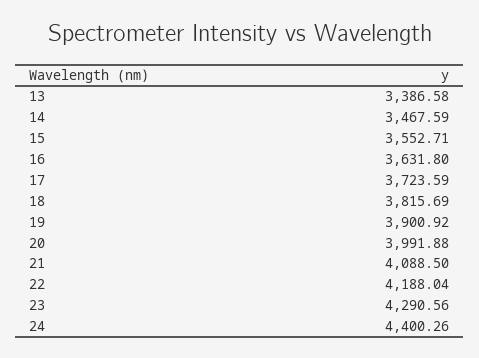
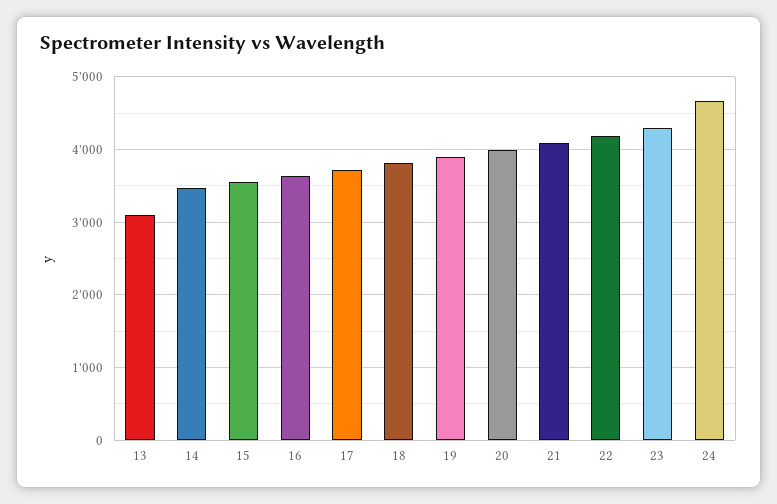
13: 3386.58 -> 3100
24: 4400.26 -> 4700

